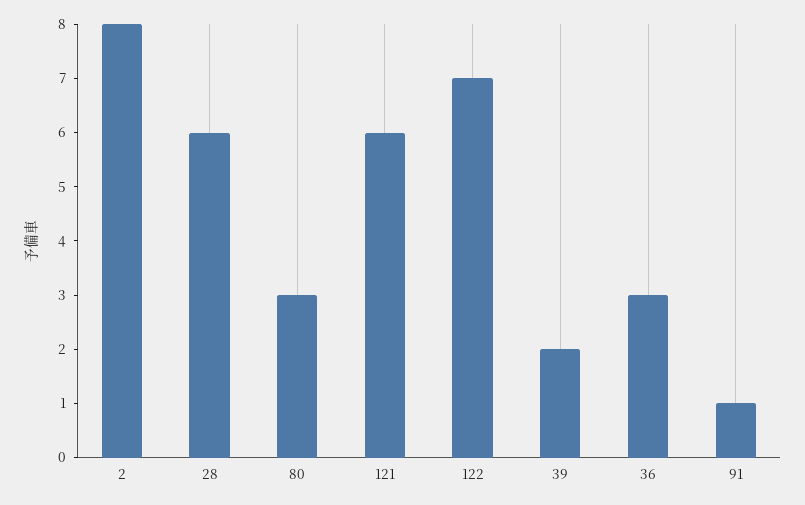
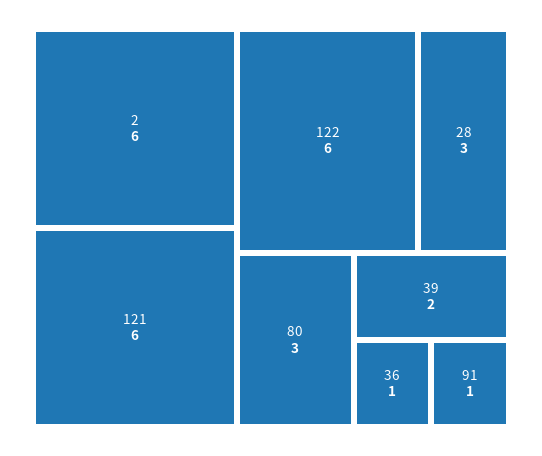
2: 8 -> 6
28: 6 -> 3
122: 7 -> 6
36: 3 -> 1

